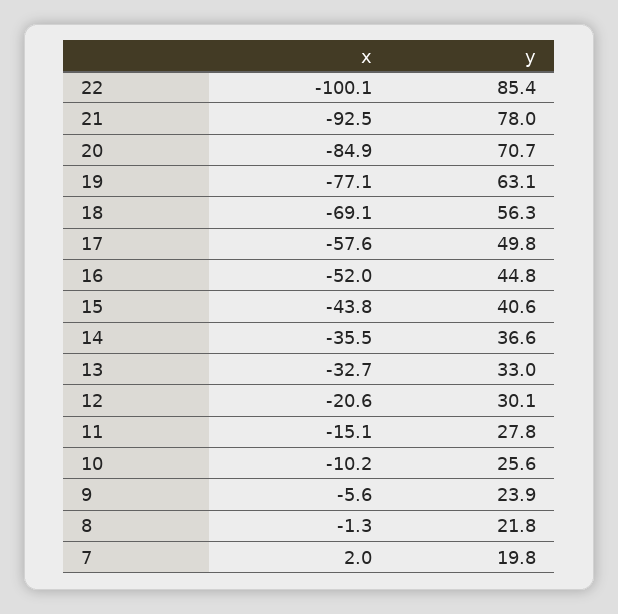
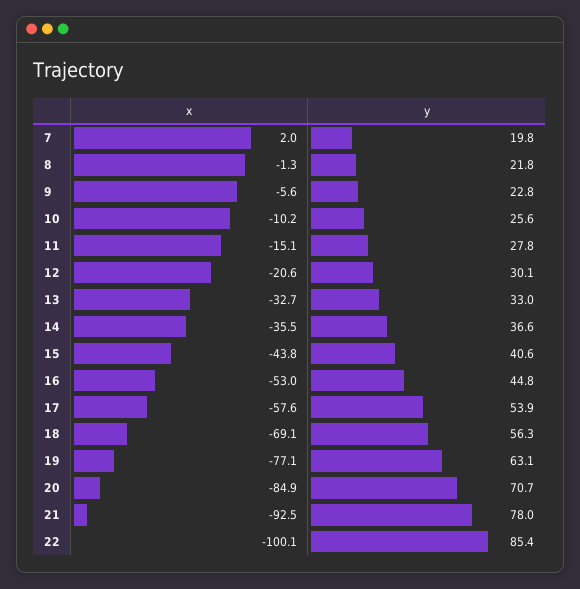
y, 17: 49.8 -> 53.9
x, 16: -52 -> -53
y, 9: 23.9 -> 22.8

